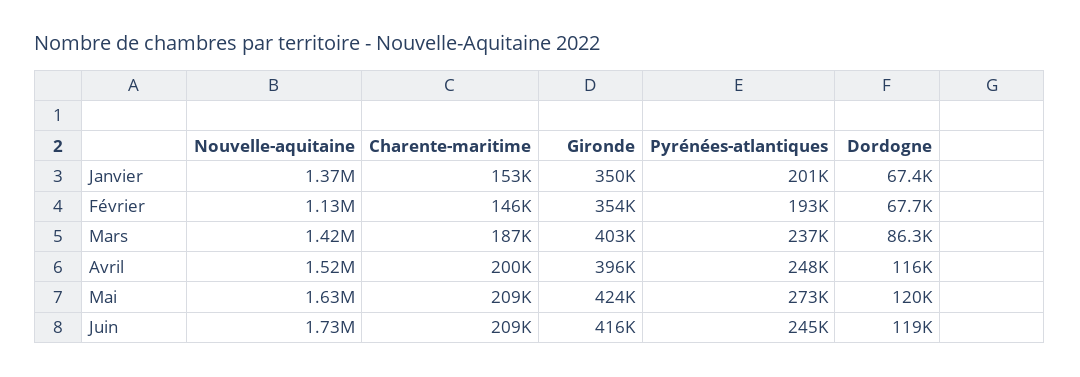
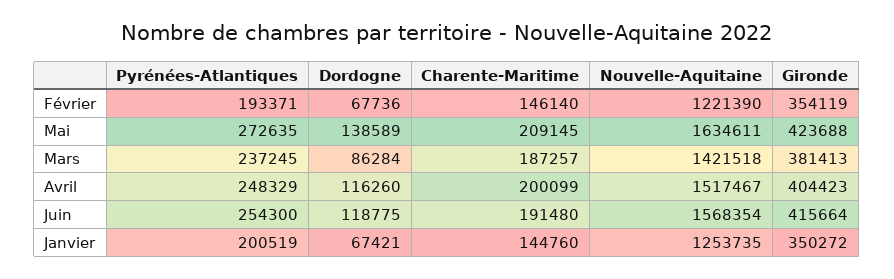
Nouvelle-aquitaine, Janvier: 1370000 -> 1253735
Charente-maritime, Janvier: 153000 -> 144760
Nouvelle-aquitaine, Février: 1130000 -> 1221390
Gironde, Mars: 403000 -> 381413
Gironde, Avril: 396000 -> 404423
Dordogne, Mai: 120000 -> 138589
Nouvelle-aquitaine, Juin: 1730000 -> 1568354
Charente-maritime, Juin: 209000 -> 191480
Pyrénées-atlantiques, Juin: 245000 -> 254300

